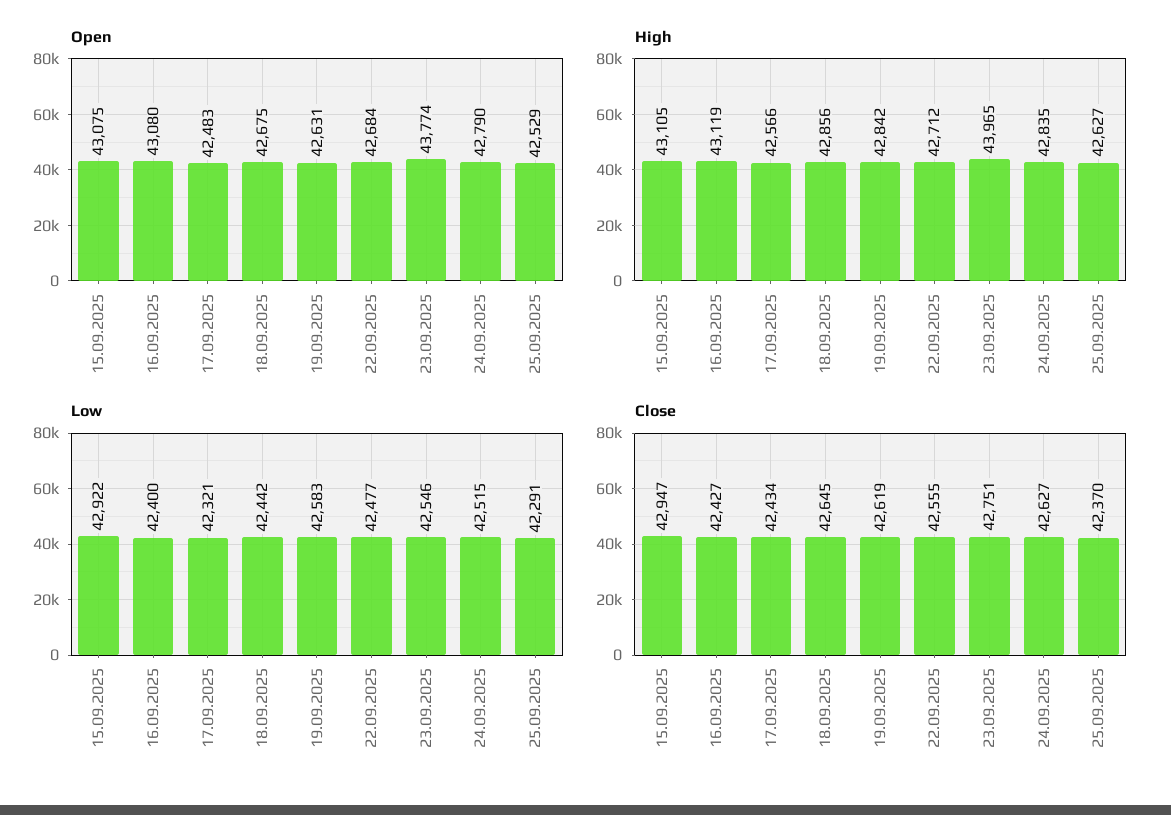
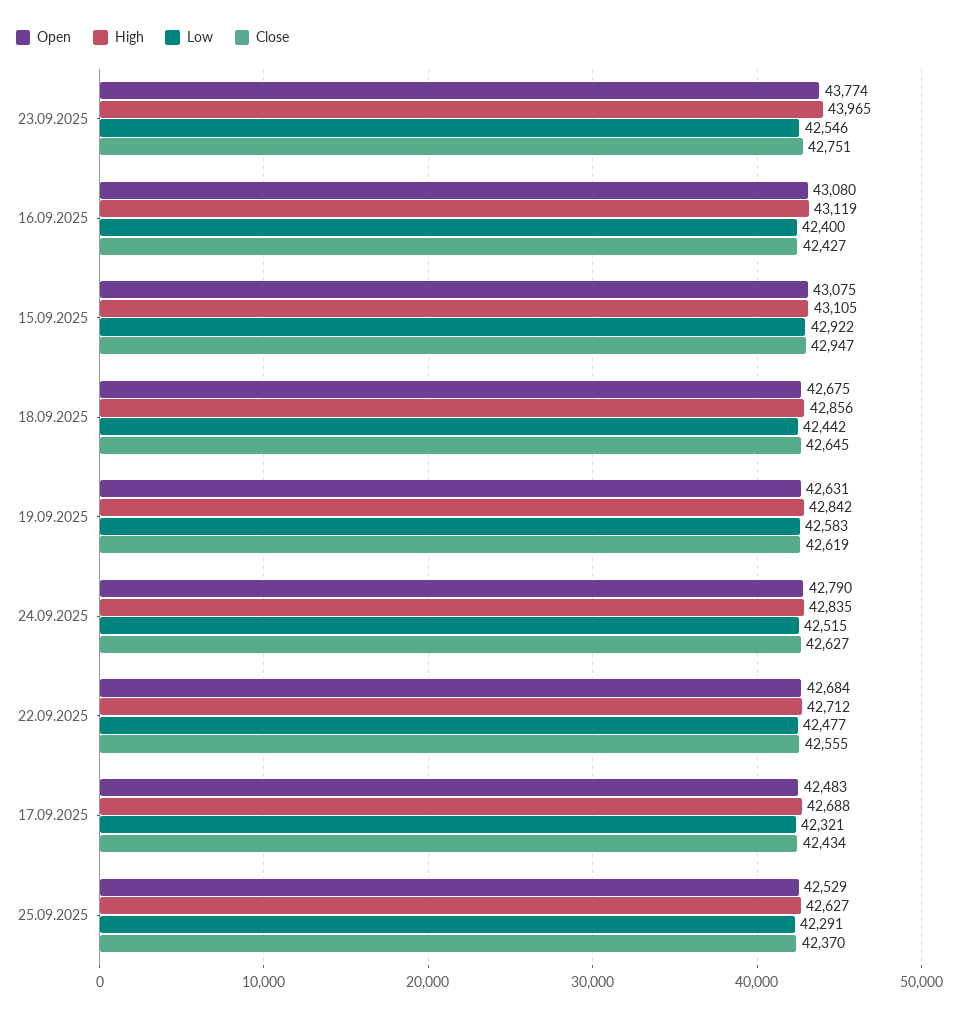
High, 17.09.2025: 42566 -> 42688

